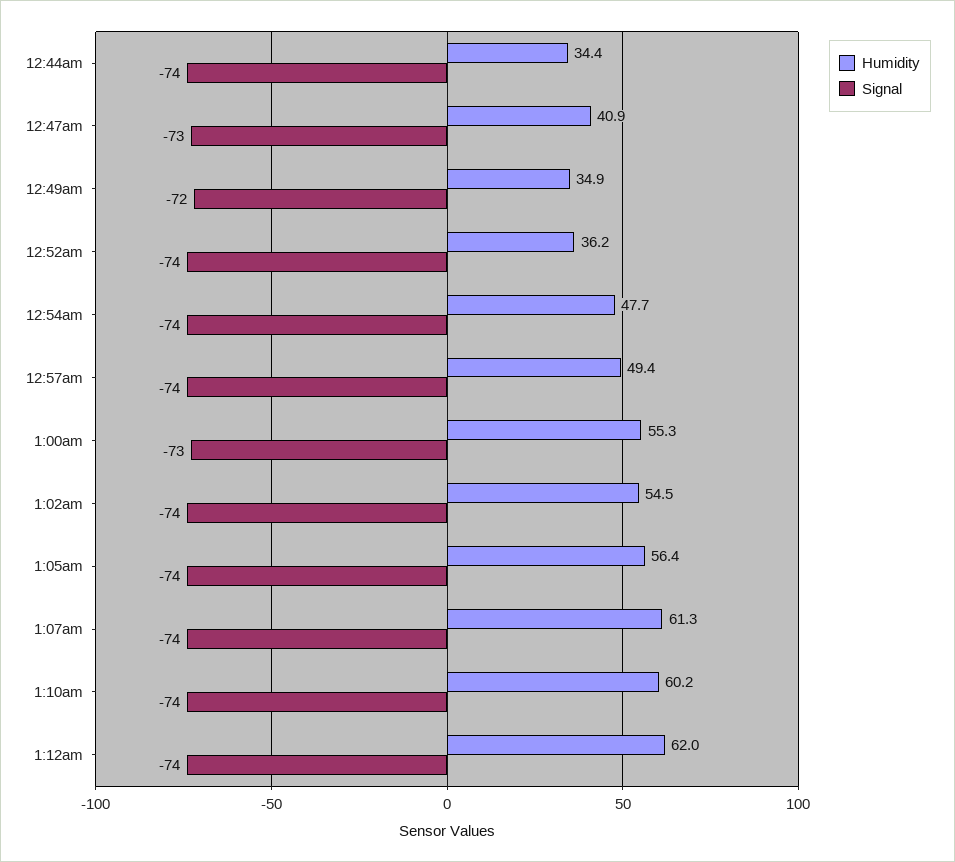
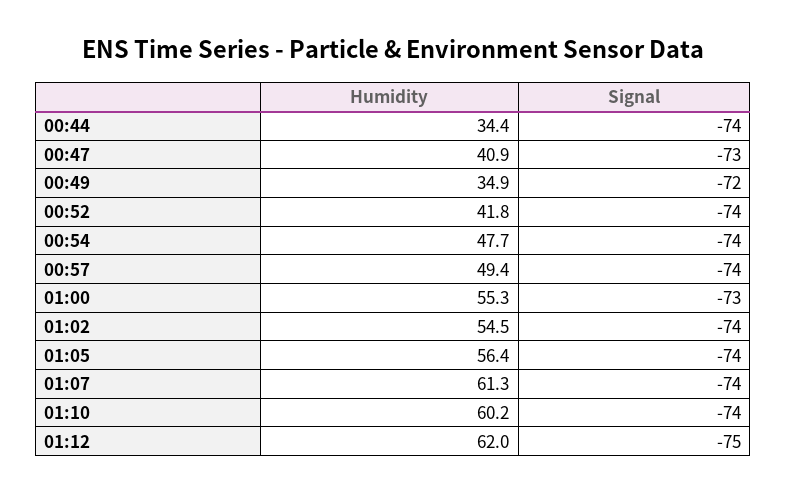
Humidity, 12:52am: 36.2 -> 41.8
Signal, 1:12am: -74 -> -75

